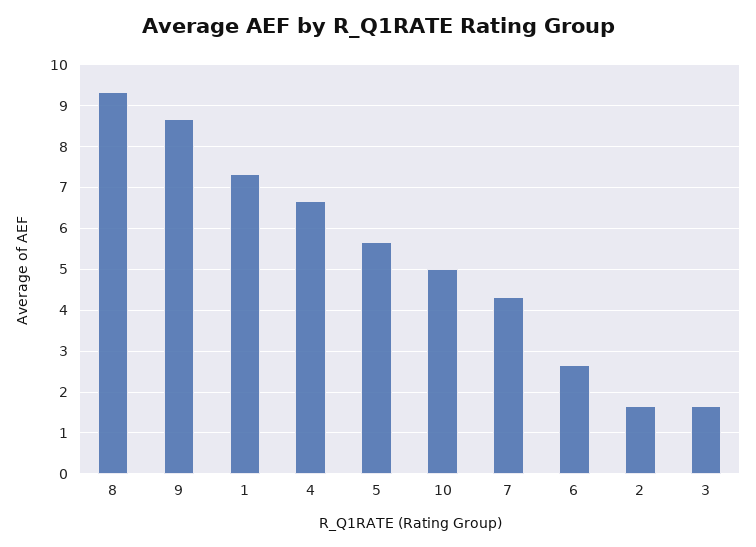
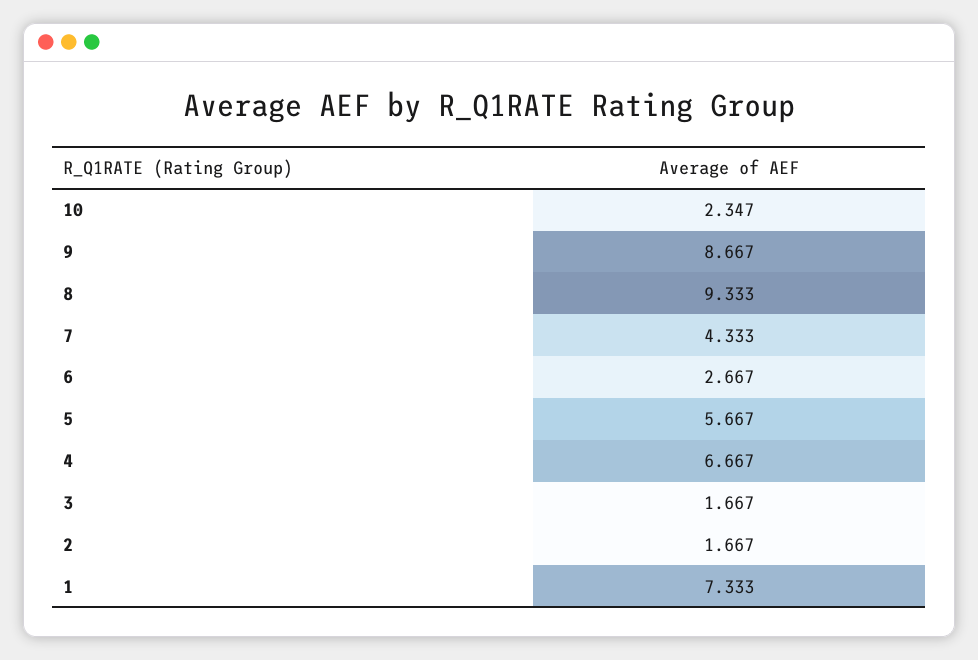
10: 5 -> 2.347

